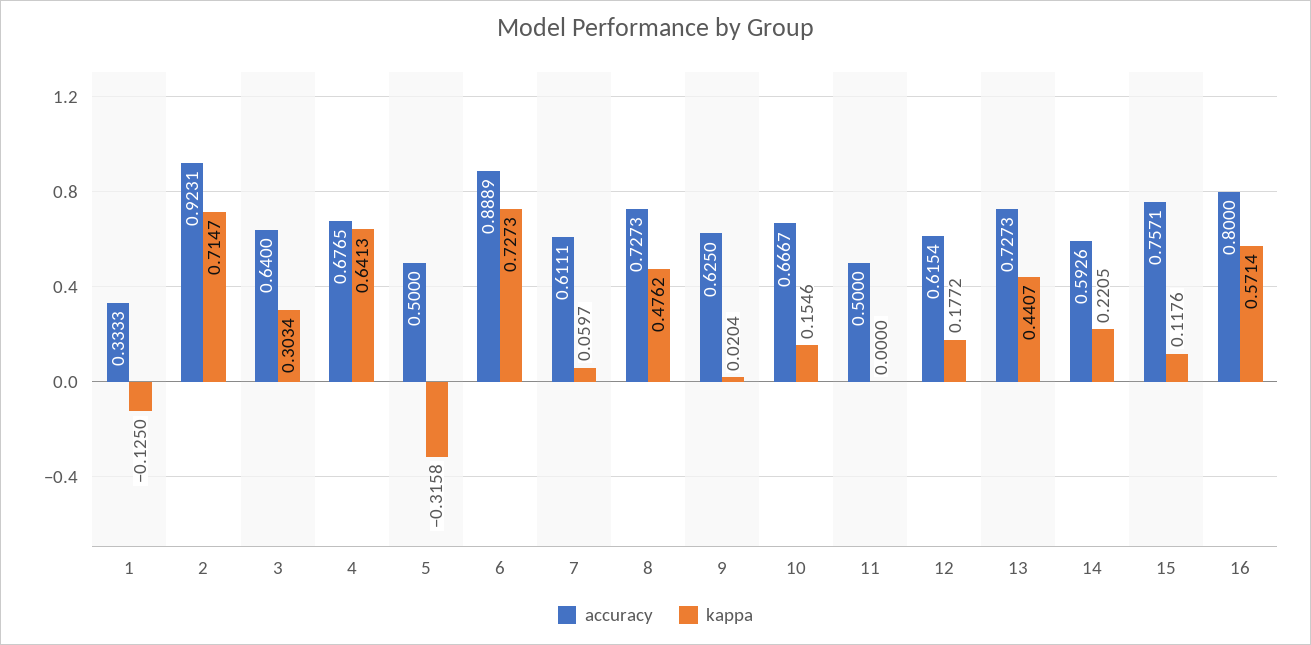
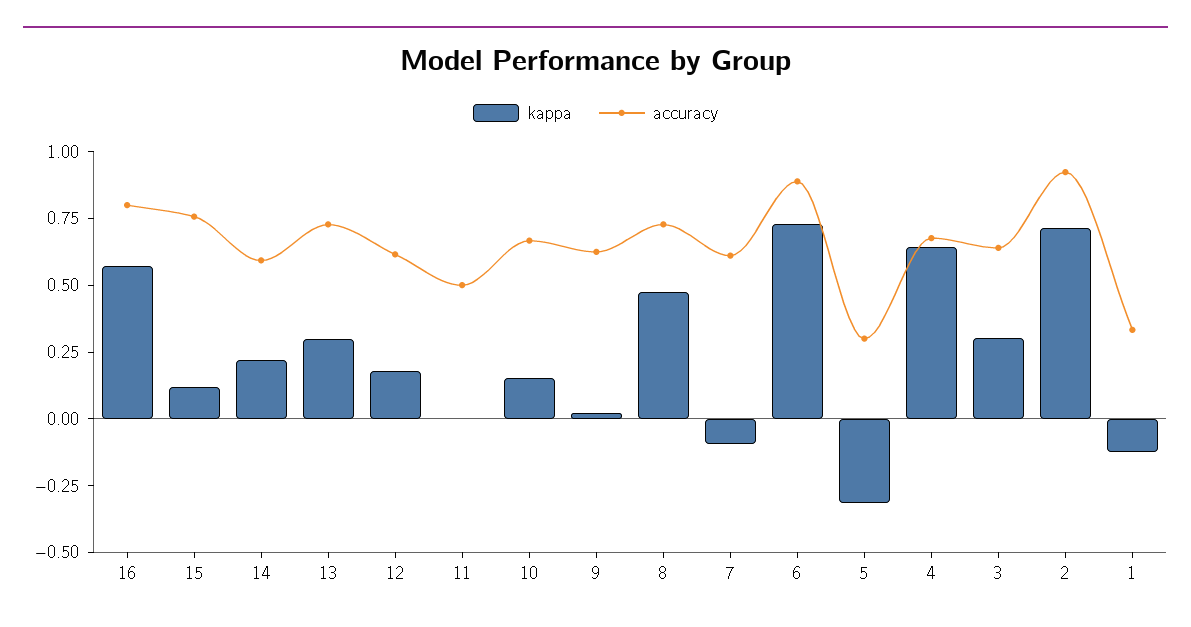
accuracy, 5: 0.5 -> 0.3
kappa, 7: 0.0597 -> -0.1
kappa, 13: 0.4407 -> 0.3

